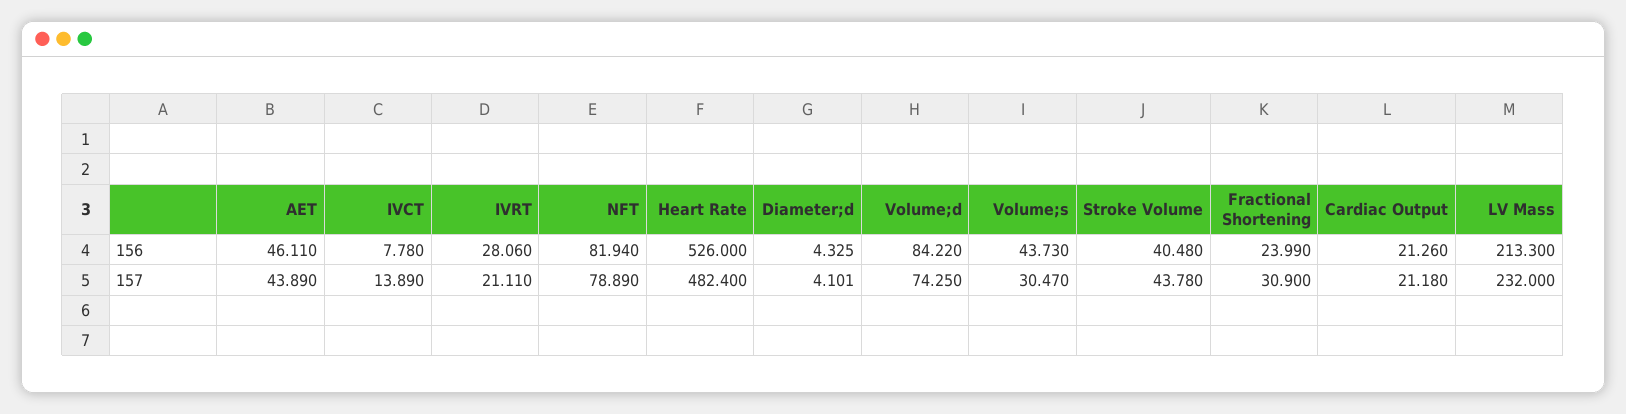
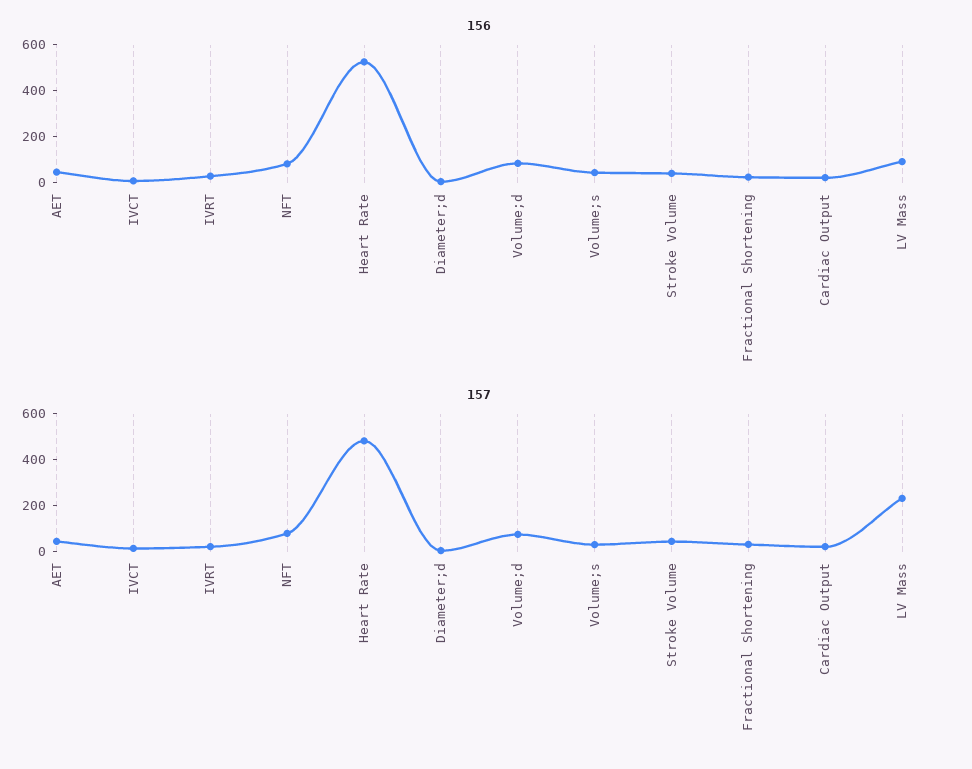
156, LV Mass: 213.3 -> 100

